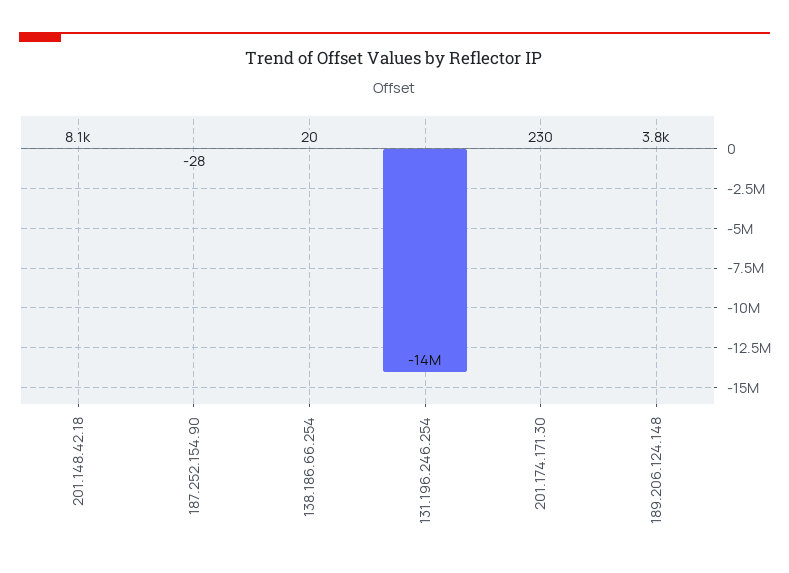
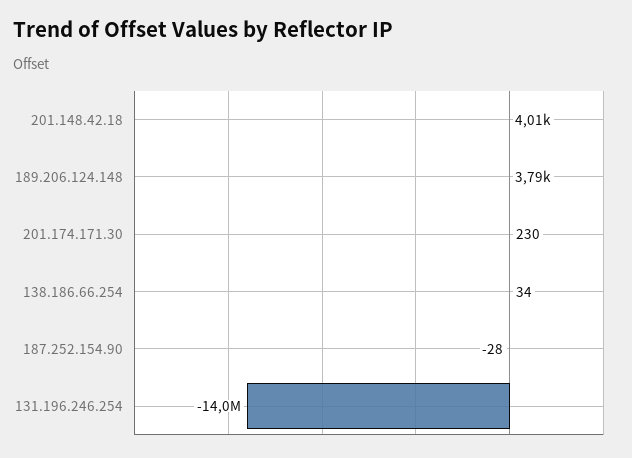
201.148.42.18: 8100 -> 4010
138.186.66.254: 20 -> 34

